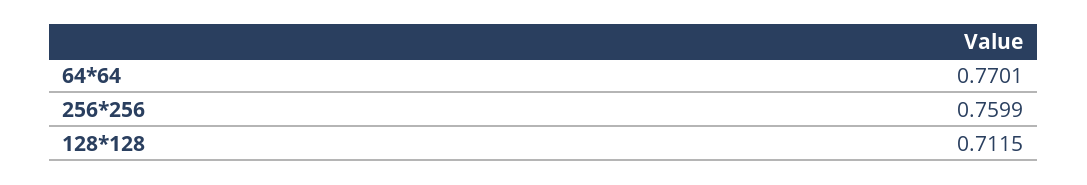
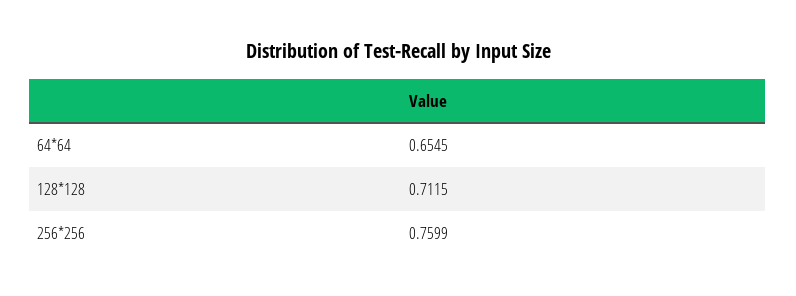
64*64: 0.7701 -> 0.6545

